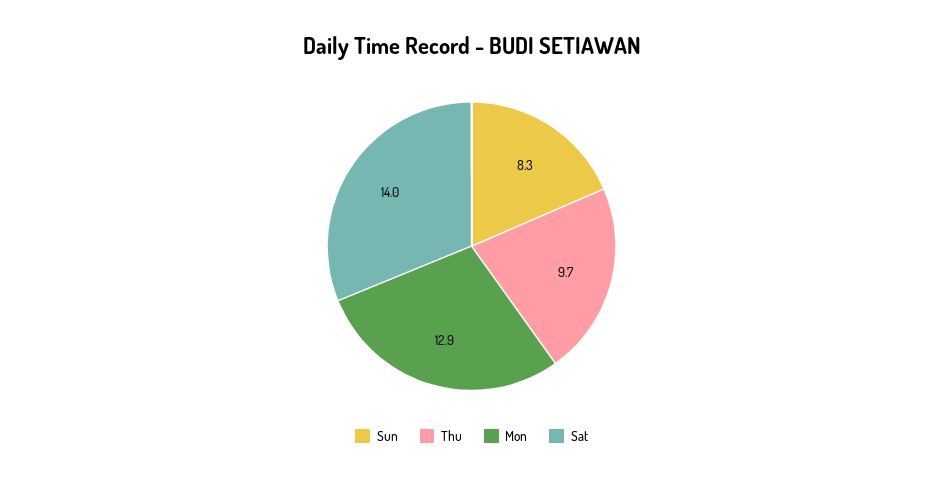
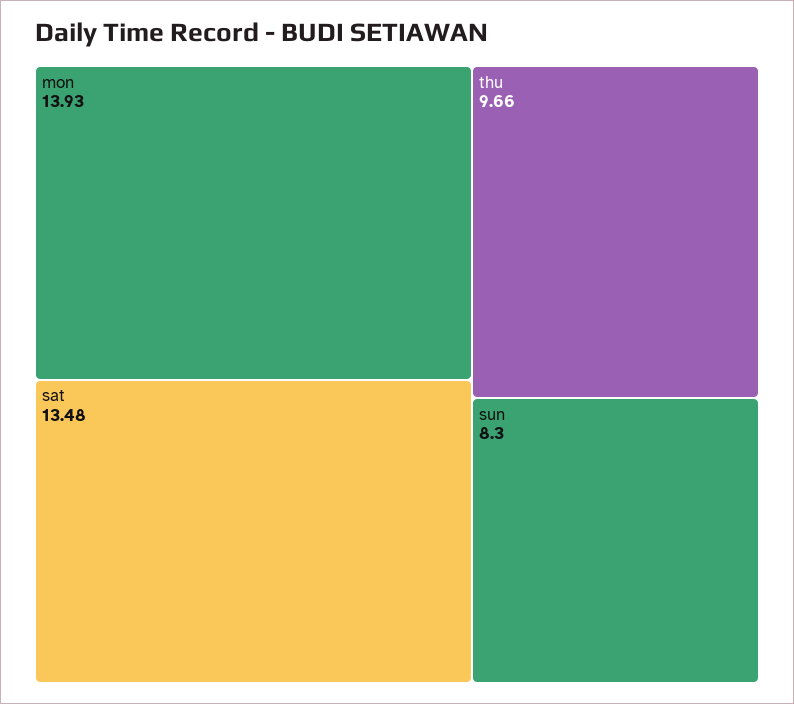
Mon: 12.9 -> 13.93
Sat: 14 -> 13.48

